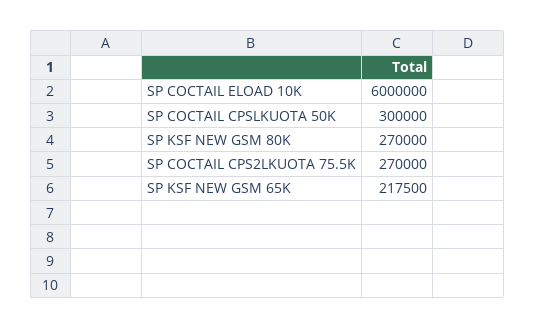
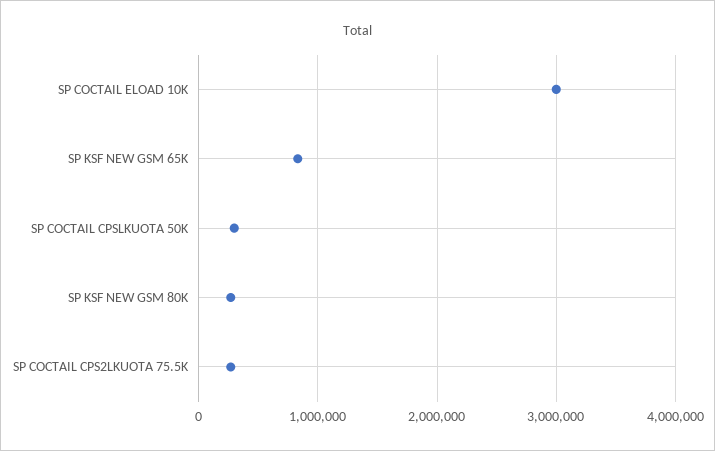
SP COCTAIL ELOAD 10K: 6000000 -> 3000000
SP KSF NEW GSM 65K: 217500 -> 800000

